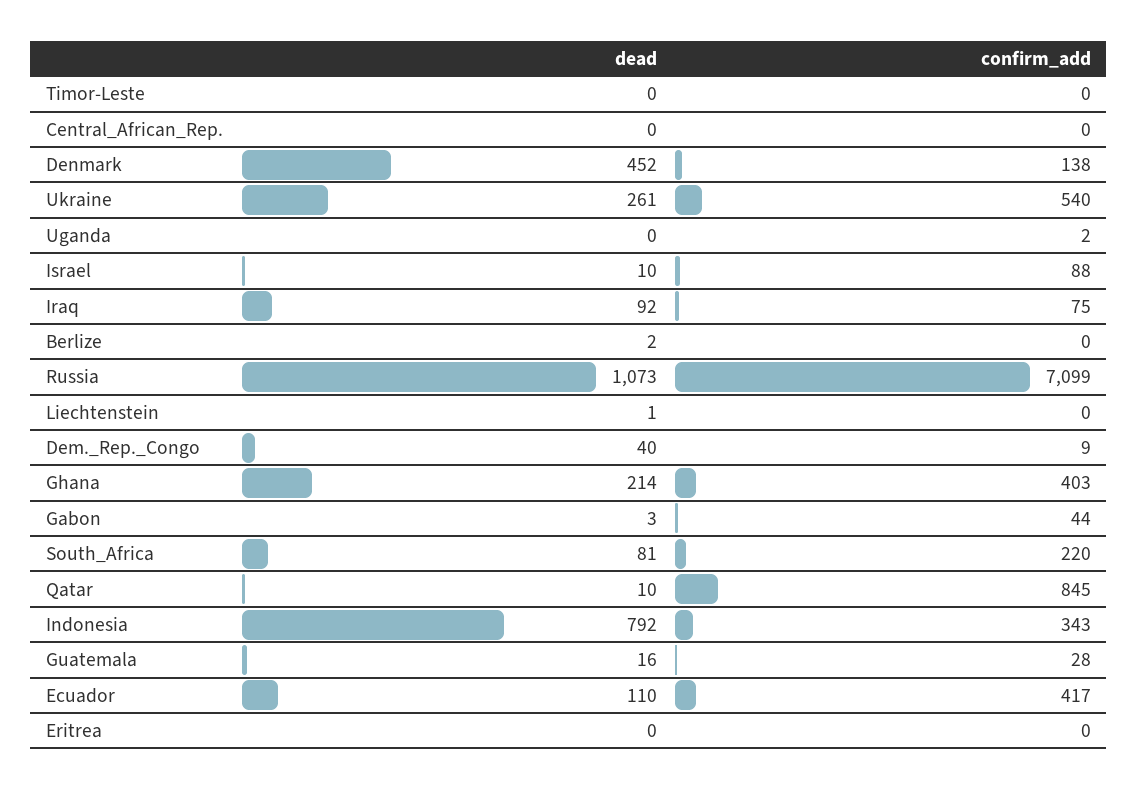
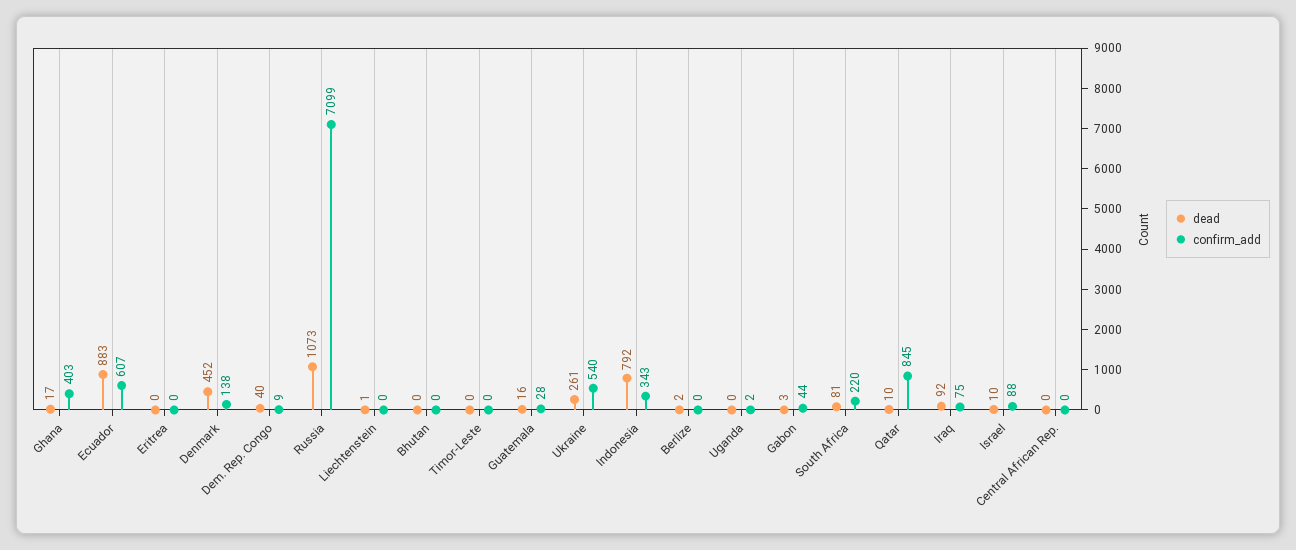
dead, Ghana: 214 -> 17
dead, Ecuador: 110 -> 883
confirm_add, Ecuador: 417 -> 607
dead, Bhutan: none -> 0
confirm_add, Bhutan: none -> 0

